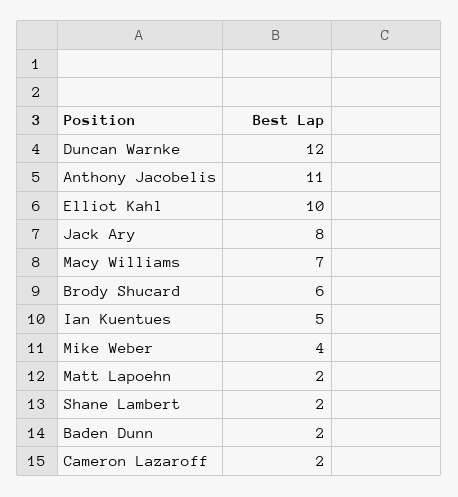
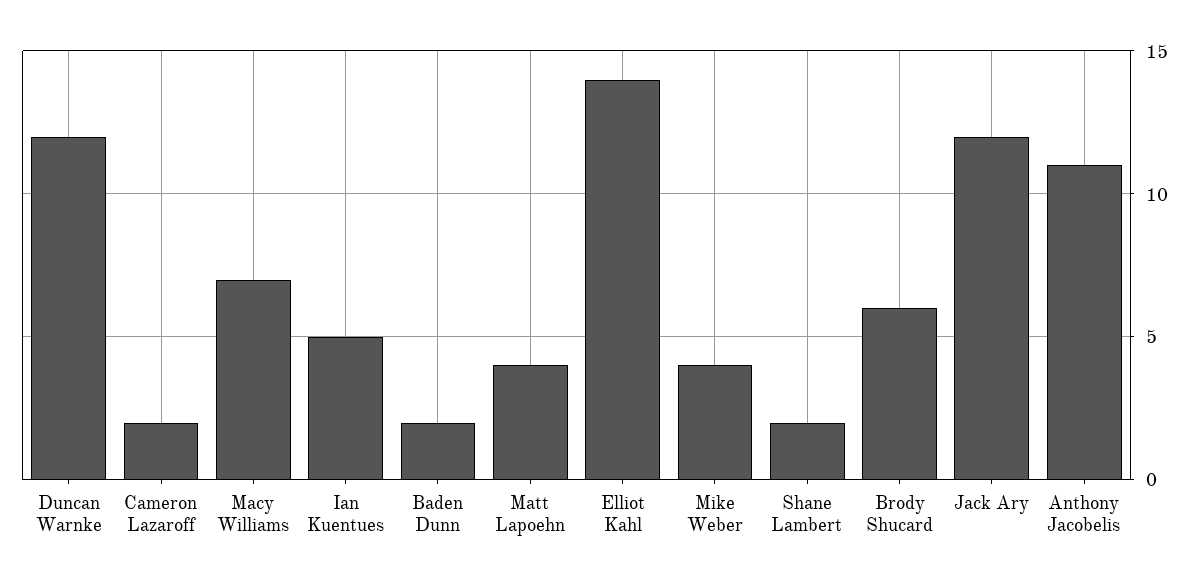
Elliot Kahl: 10 -> 14
Jack Ary: 8 -> 12
Matt Lapoehn: 2 -> 4

